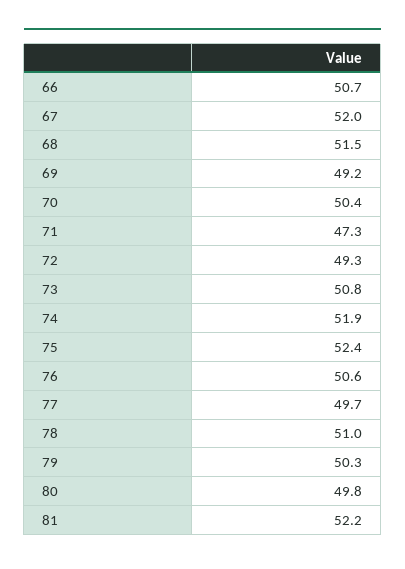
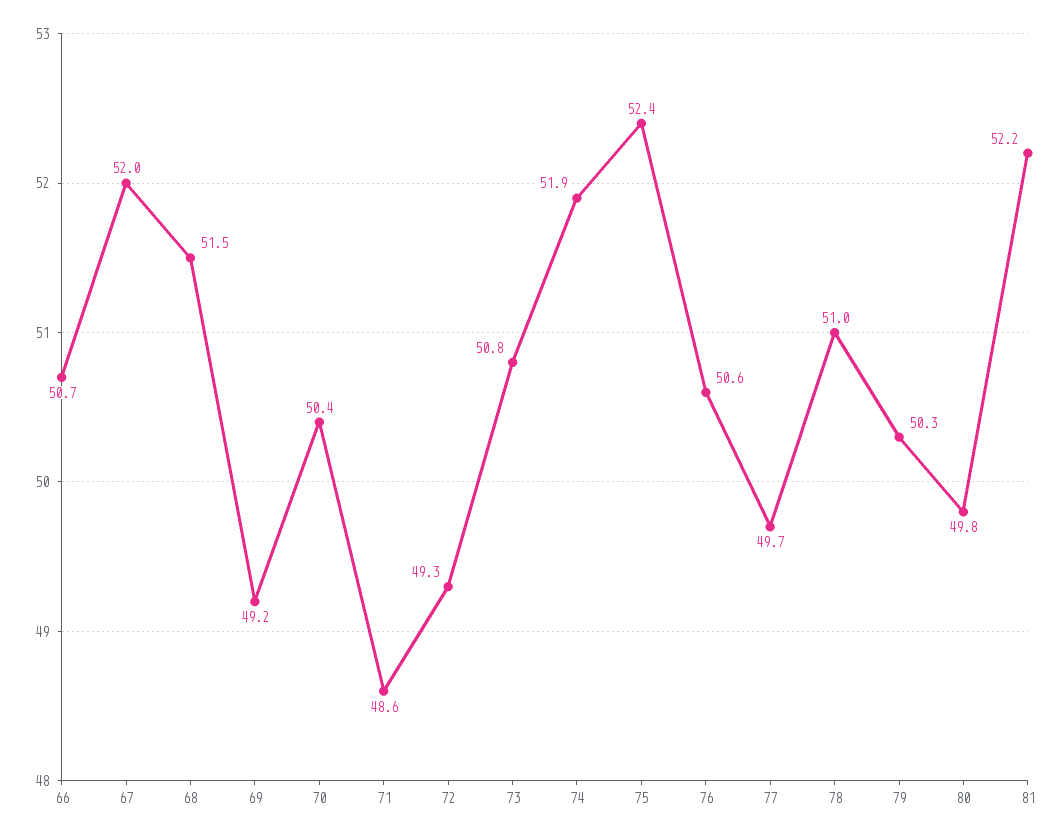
71: 47.3 -> 48.6

